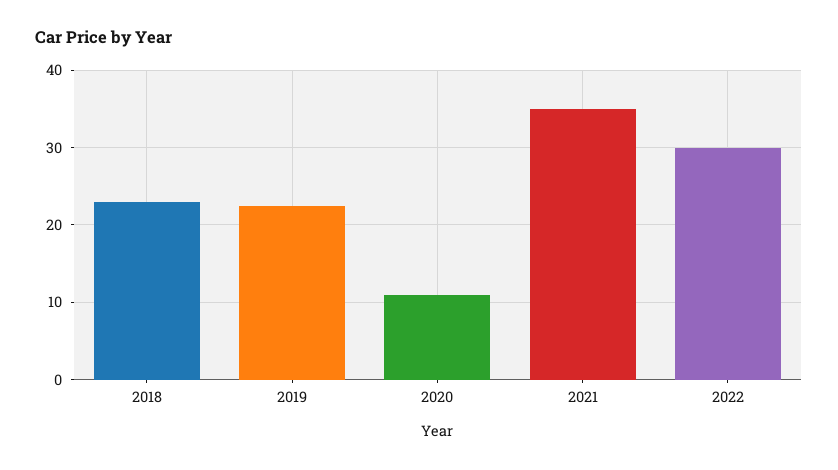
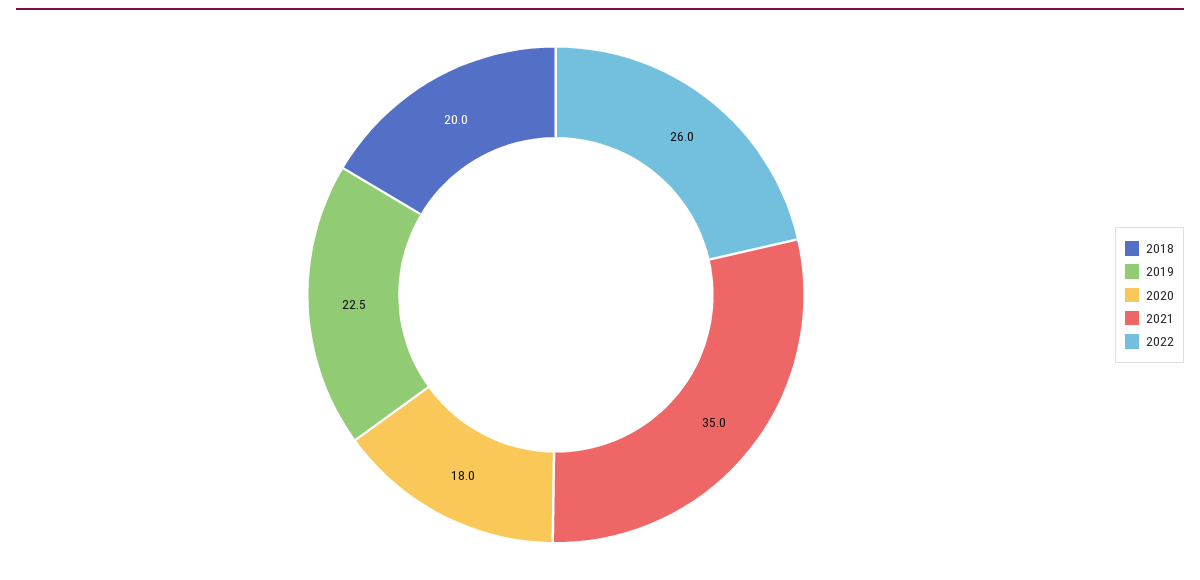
2018: 23 -> 20
2020: 11 -> 18
2022: 30 -> 26

